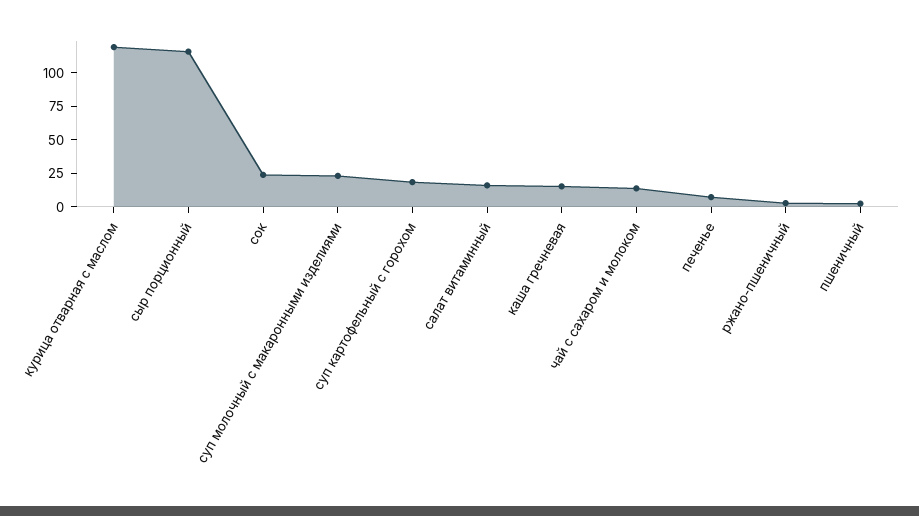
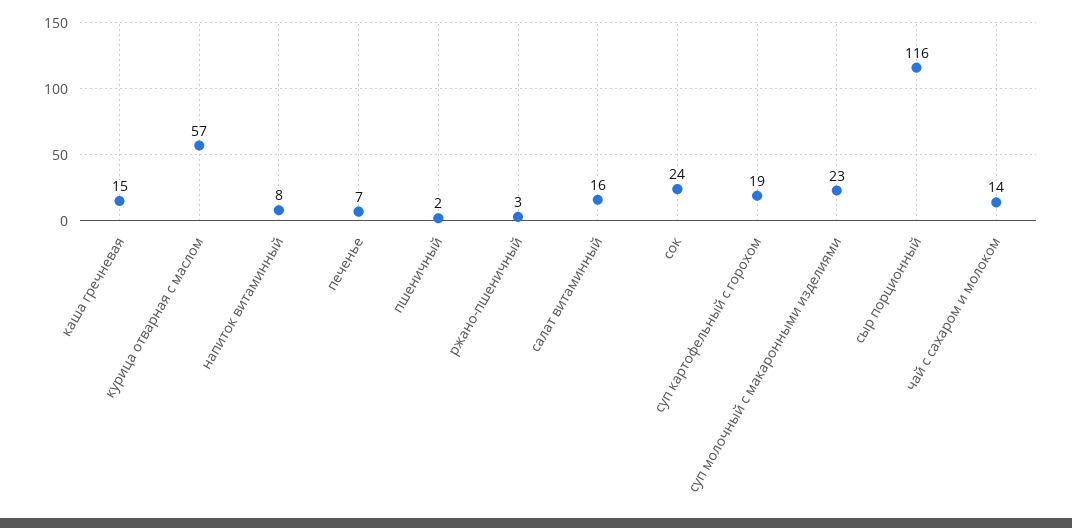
курица отварная с маслом: 125 -> 57
напиток витаминный: none -> 8

